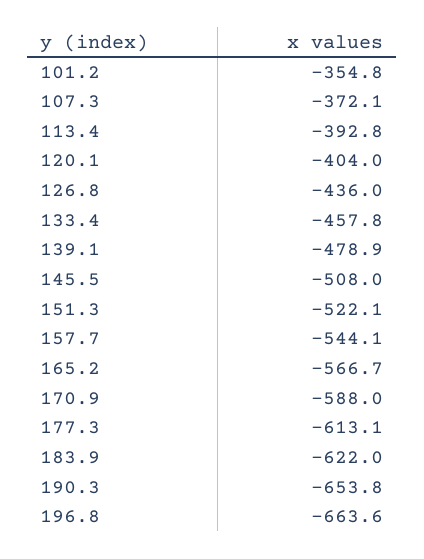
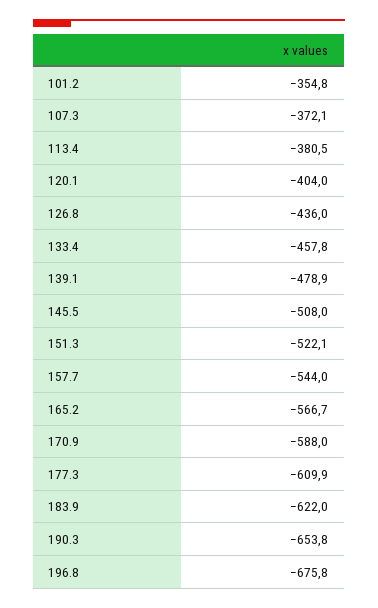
113.4: -392.8 -> -380.5
157.7: -544.1 -> -544
177.3: -613.1 -> -609.9
196.8: -663.6 -> -675.8

